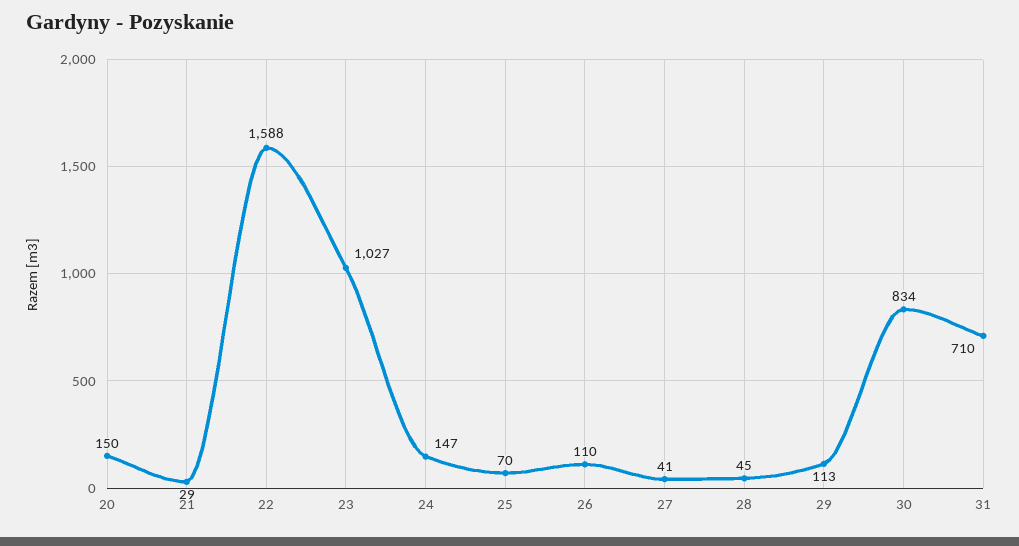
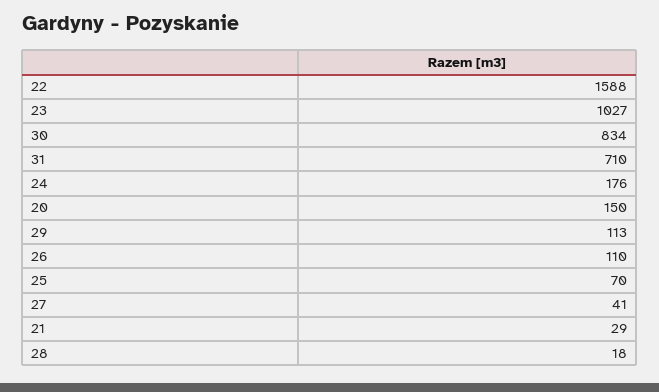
24: 147 -> 176
28: 45 -> 18

